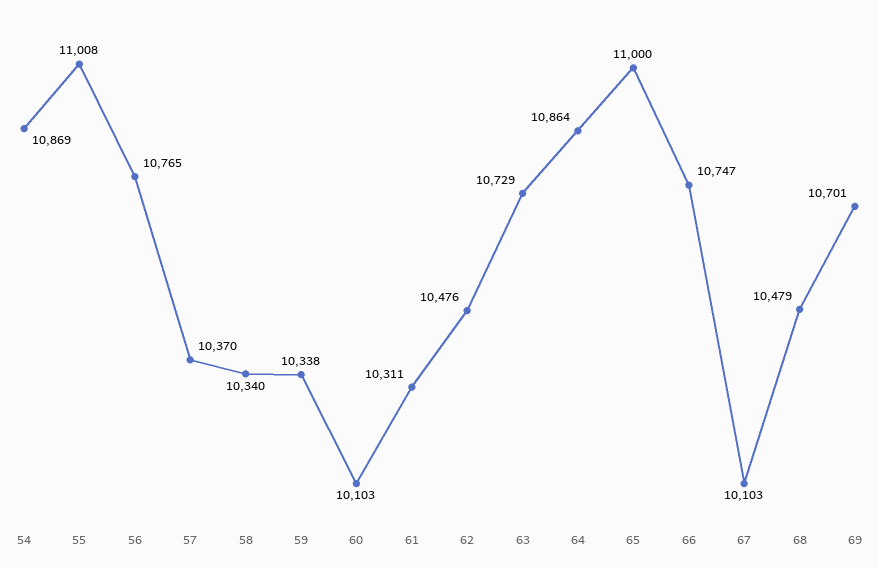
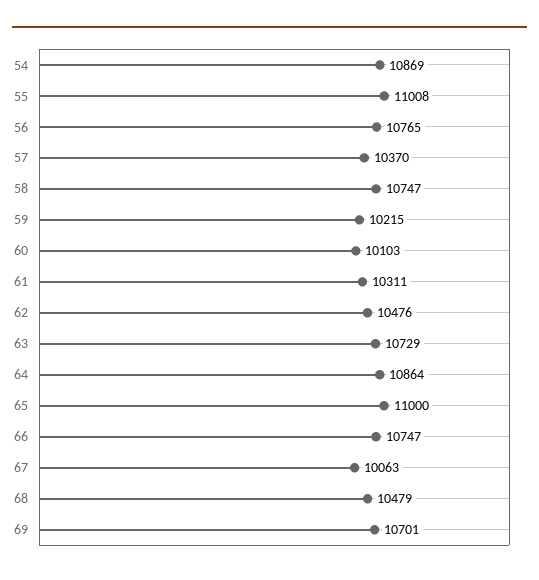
58: 10340 -> 10747
59: 10338 -> 10215
67: 10103 -> 10063

